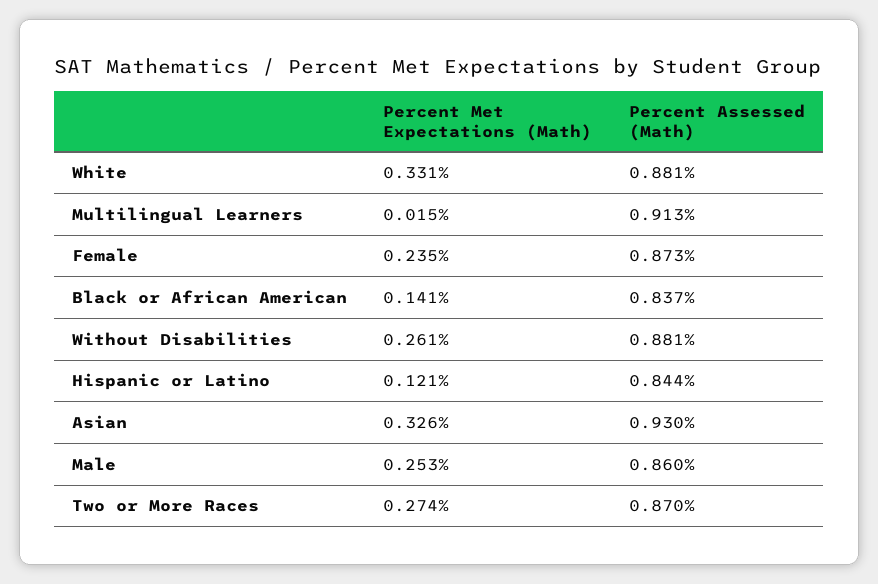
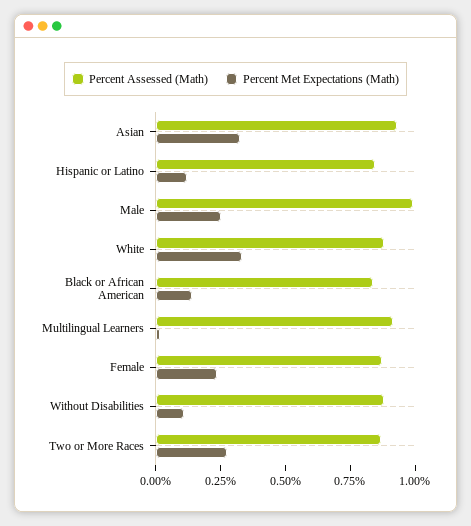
Percent Met Expectations (Math), Without Disabilities: 0.261 -> 0.1
Percent Assessed (Math), Male: 0.86 -> 1

